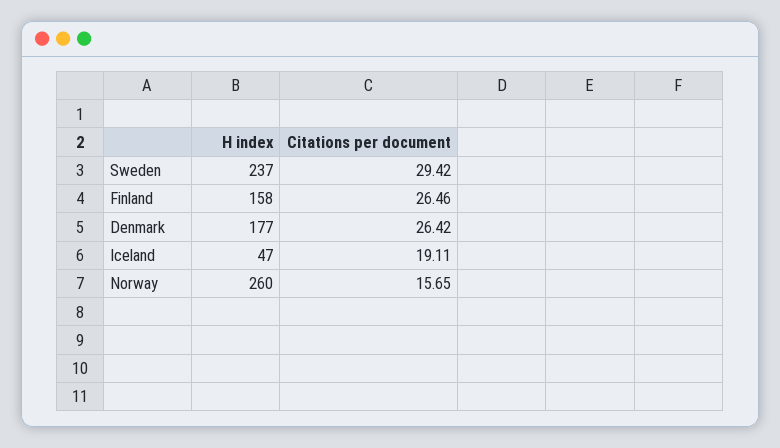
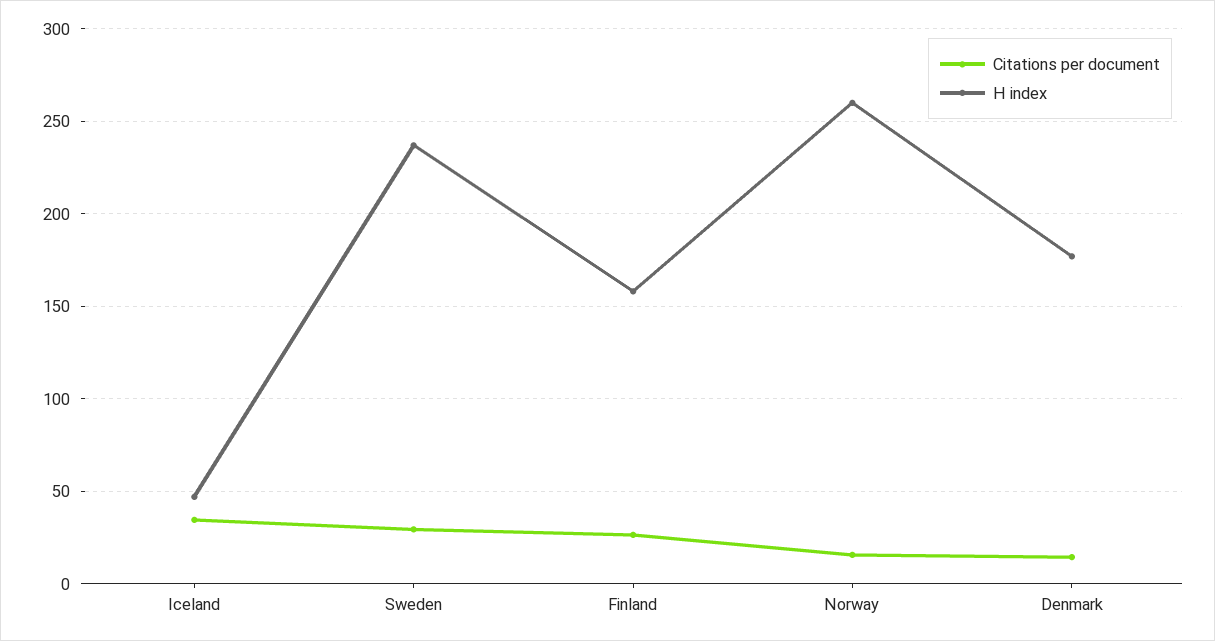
Citations per document, Denmark: 26.42 -> 15
Citations per document, Iceland: 19.11 -> 35

